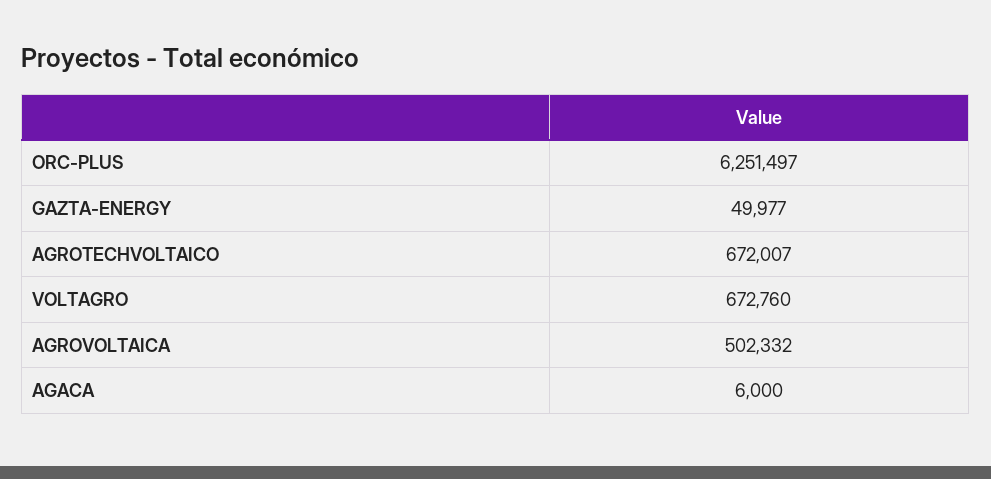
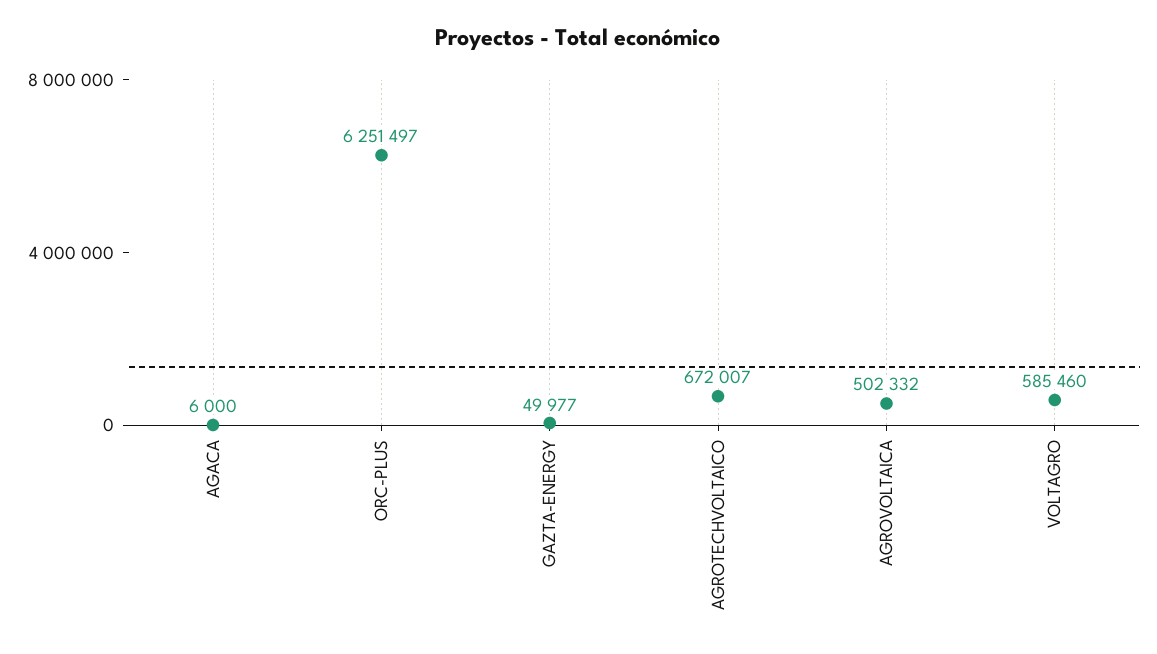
VOLTAGRO: 672760 -> 585460

